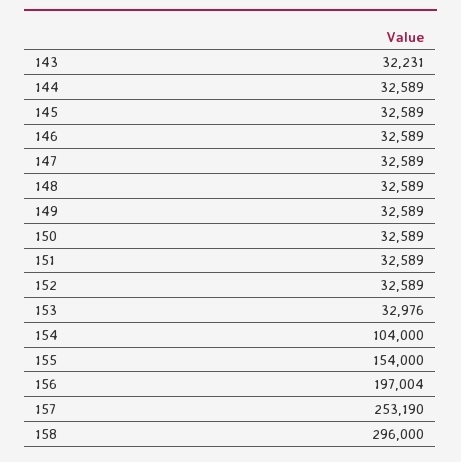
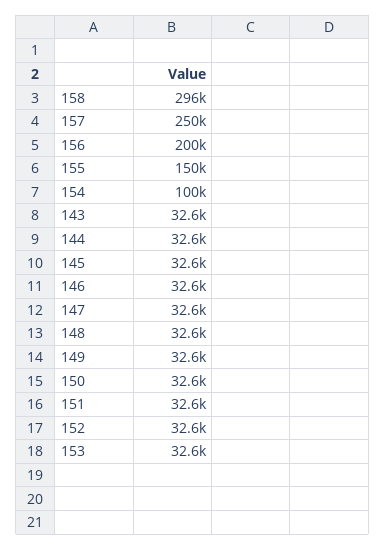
143: 32231 -> 32600
153: 32976 -> 32600
154: 104000 -> 100000
155: 154000 -> 150000
156: 197004 -> 200000
157: 253190 -> 250000

